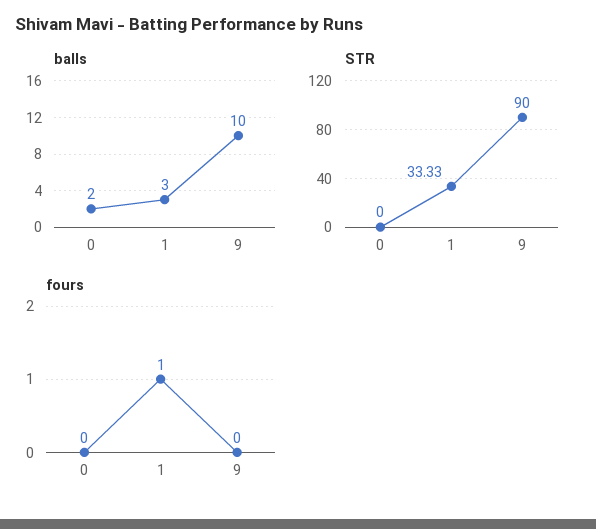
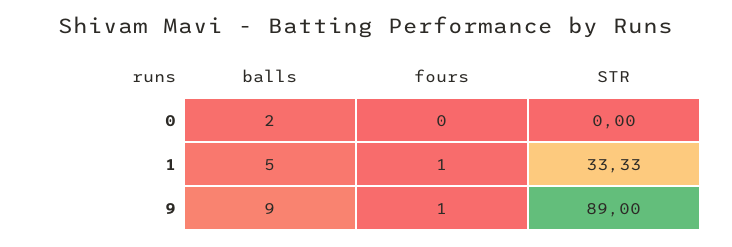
balls, 1: 3 -> 5
balls, 9: 10 -> 9
STR, 9: 90 -> 89
fours, 9: 0 -> 1

